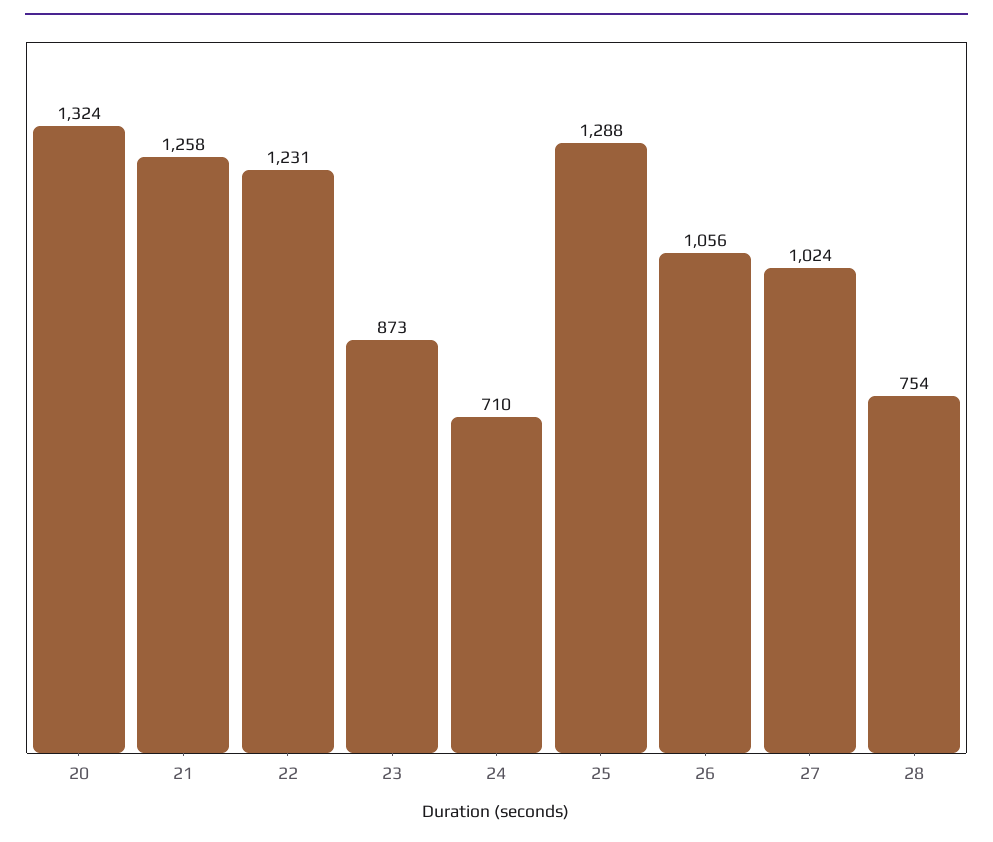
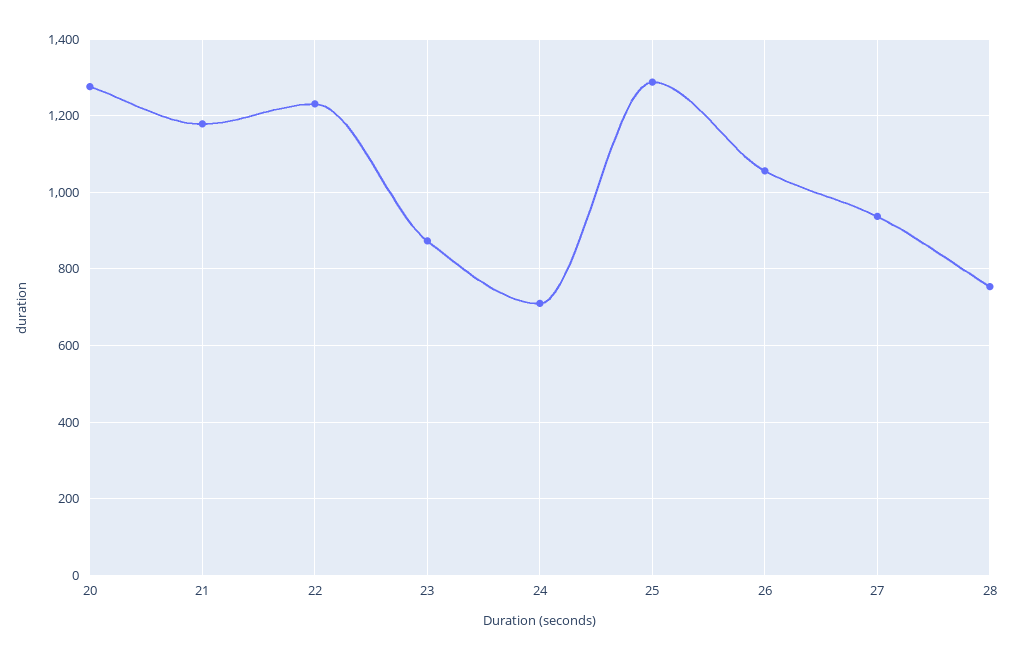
20: 1324 -> 1280
21: 1258 -> 1180
27: 1024 -> 940

